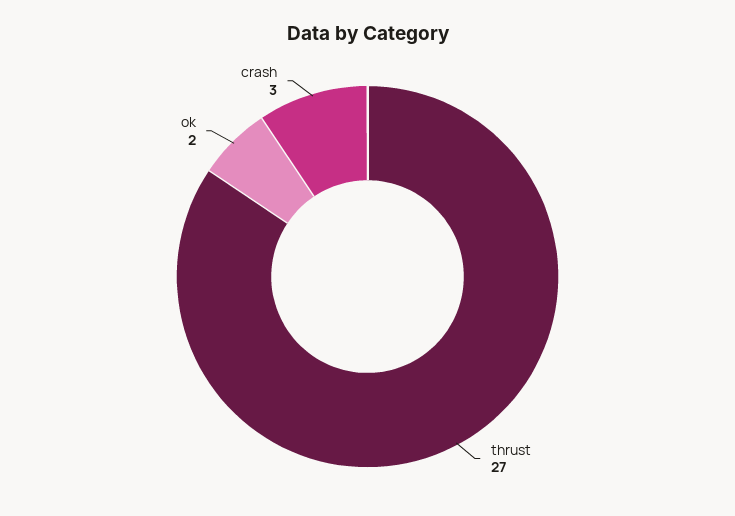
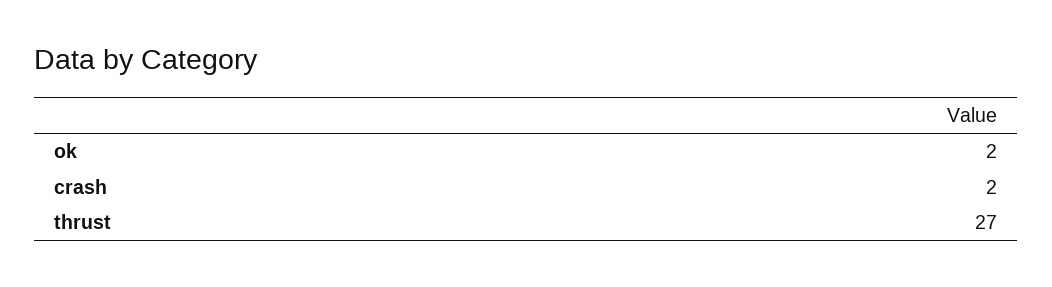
crash: 3 -> 2

